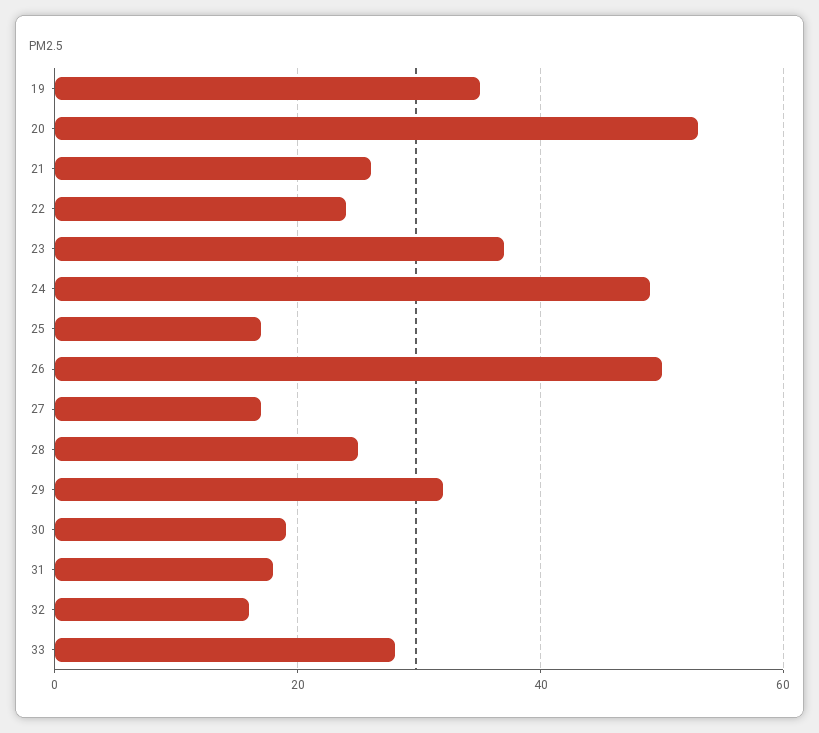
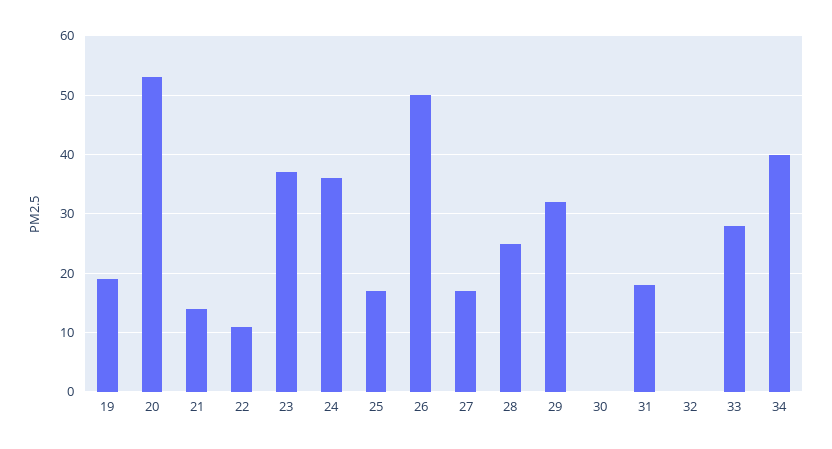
19: 35 -> 20
21: 25 -> 15
22: 25 -> 10
24: 50 -> 35
30: 20 -> 0
32: 15 -> 0
34: none -> 40

